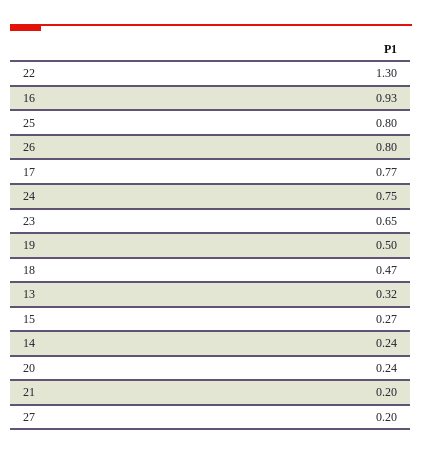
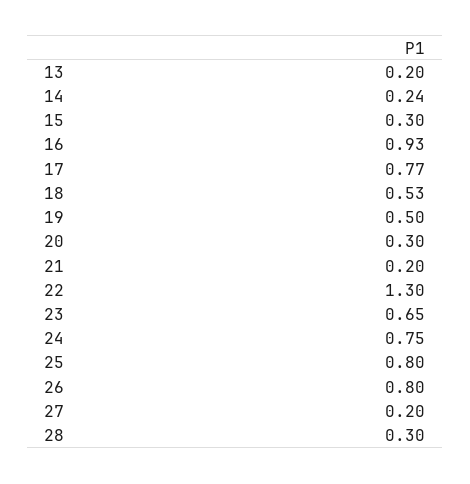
18: 0.47 -> 0.53
13: 0.32 -> 0.2
15: 0.27 -> 0.3
20: 0.24 -> 0.3
28: none -> 0.3

